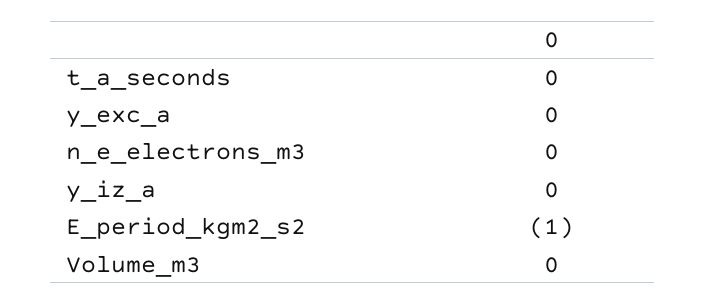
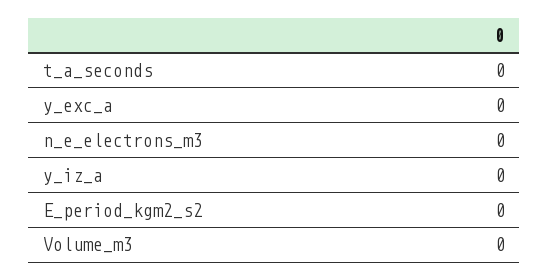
E_period_kgm2_s2: -1 -> 0

